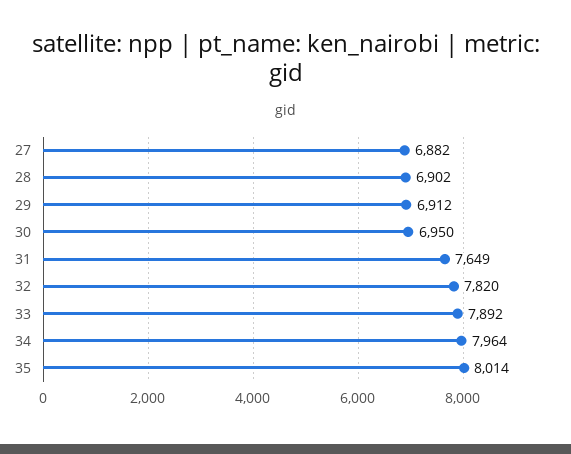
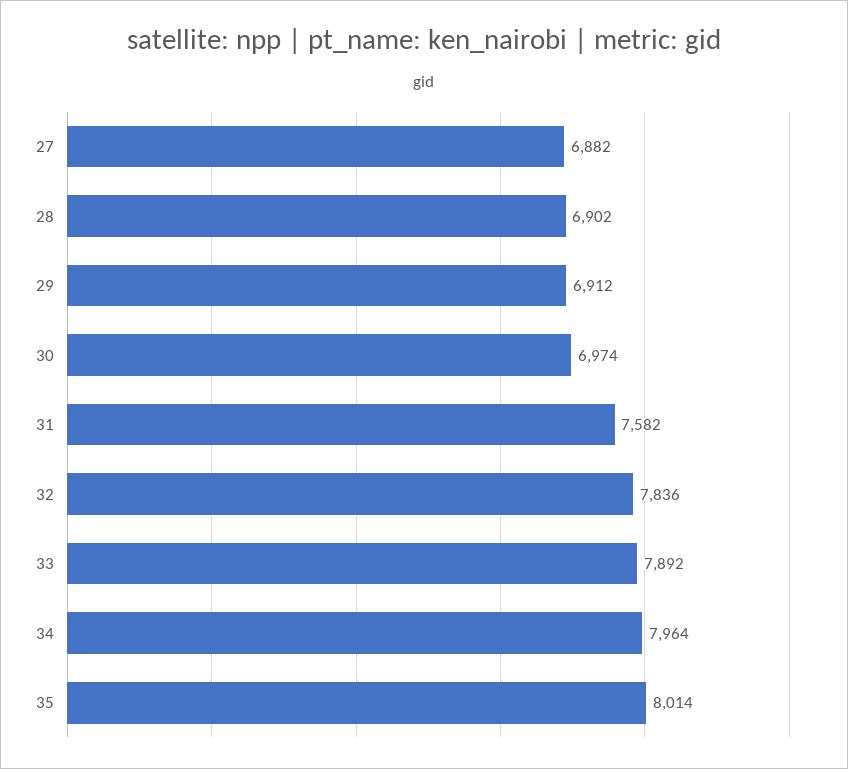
30: 6950 -> 6974
31: 7649 -> 7582
32: 7820 -> 7836

